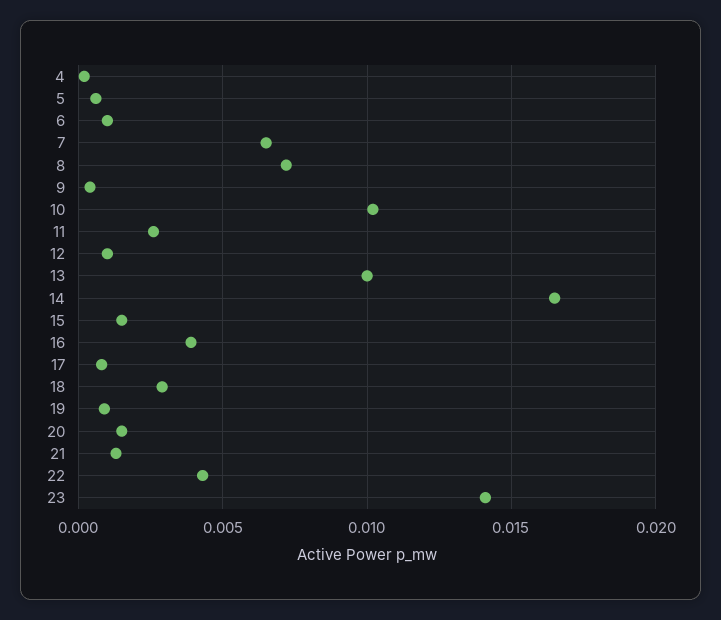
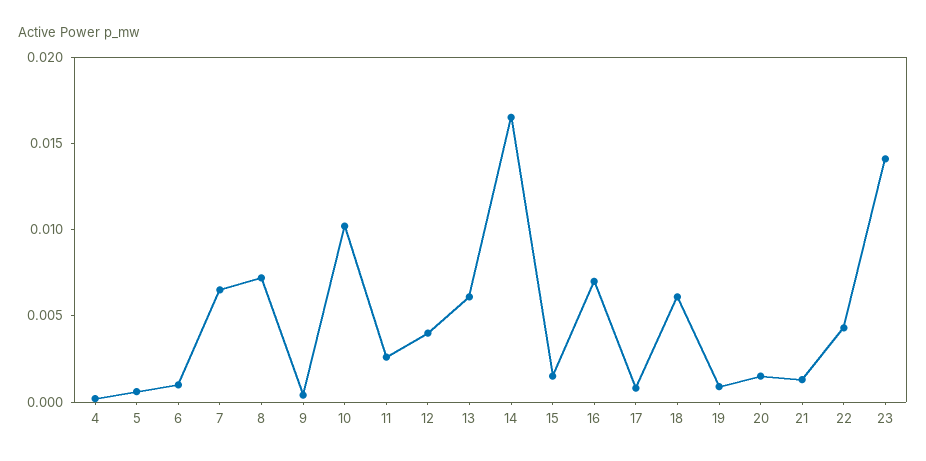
12: 0.001 -> 0.004
13: 0.01 -> 0.006
16: 0.004 -> 0.007
18: 0.003 -> 0.006

